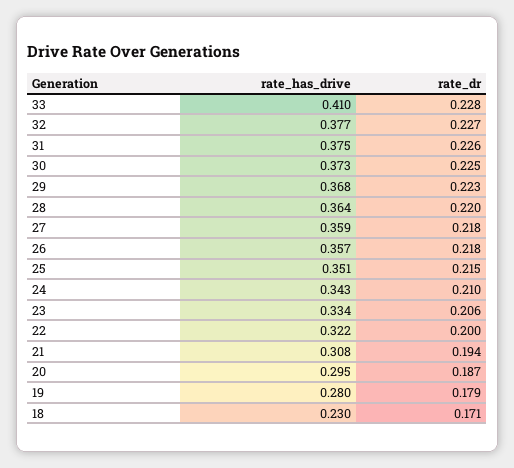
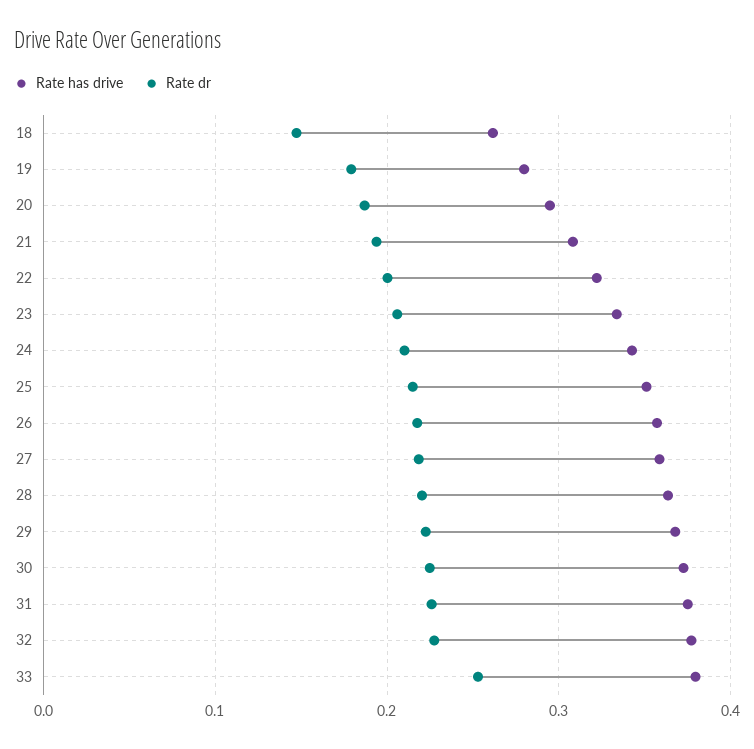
rate_has_drive, 33: 0.41 -> 0.38
rate_dr, 33: 0.228 -> 0.25
rate_has_drive, 18: 0.23 -> 0.26
rate_dr, 18: 0.171 -> 0.15

